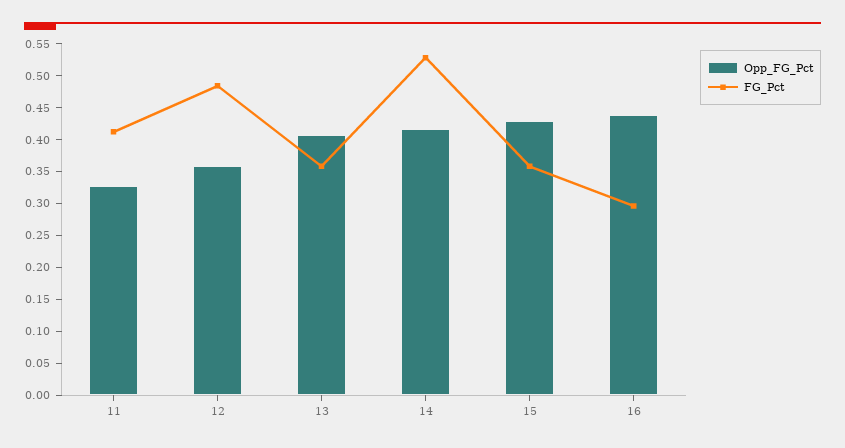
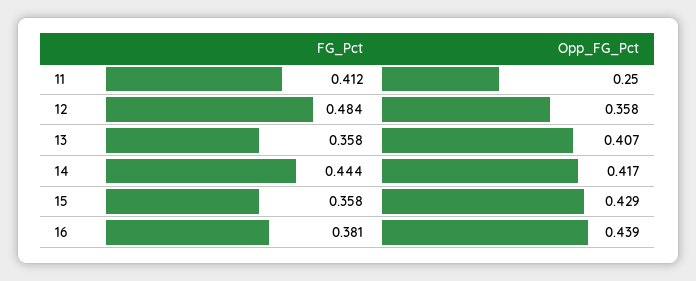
Opp_FG_Pct, 11: 0.325 -> 0.25
FG_Pct, 14: 0.525 -> 0.444
FG_Pct, 16: 0.3 -> 0.381

